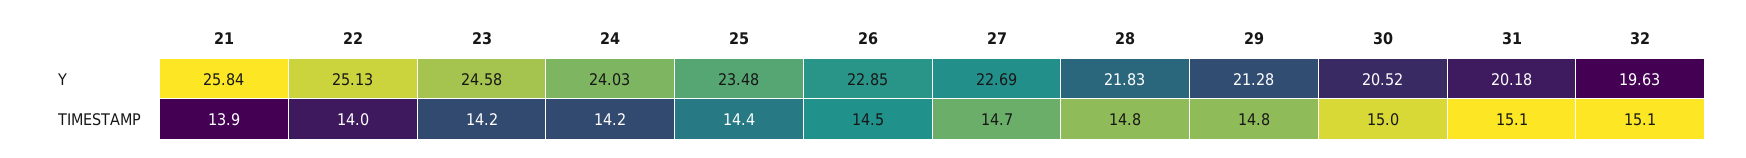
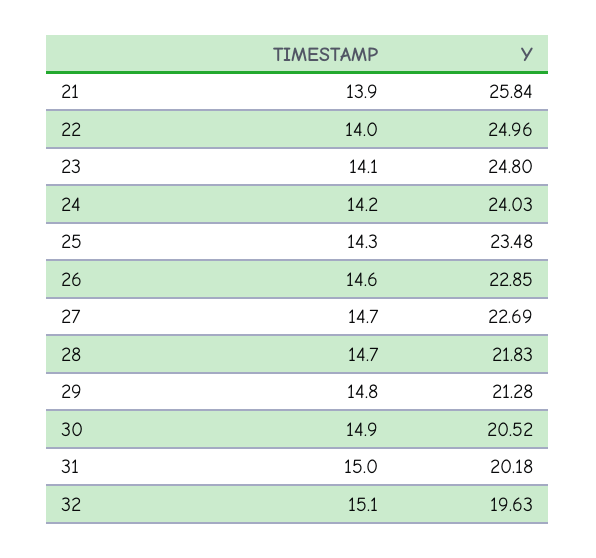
22, Y: 25.13 -> 24.96
23, Y: 24.58 -> 24.8
23, TIMESTAMP: 14.2 -> 14.1
25, TIMESTAMP: 14.4 -> 14.3
26, TIMESTAMP: 14.5 -> 14.6
28, TIMESTAMP: 14.8 -> 14.7
30, TIMESTAMP: 15 -> 14.9
31, TIMESTAMP: 15.1 -> 15

